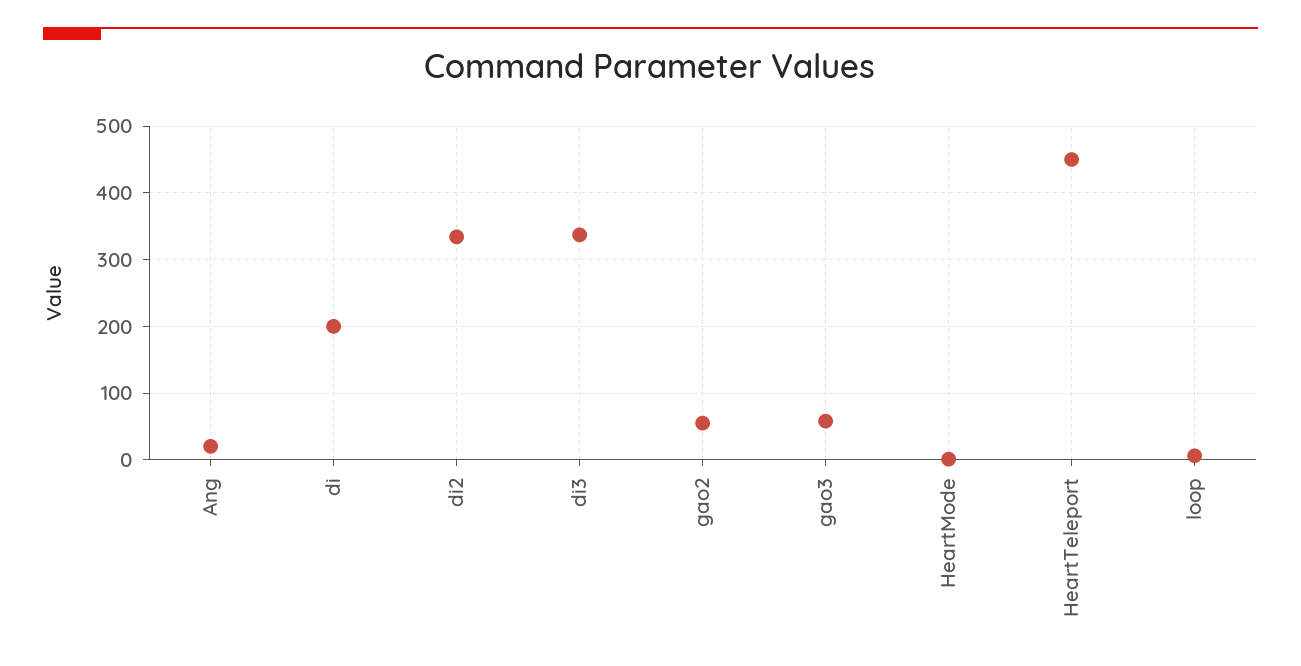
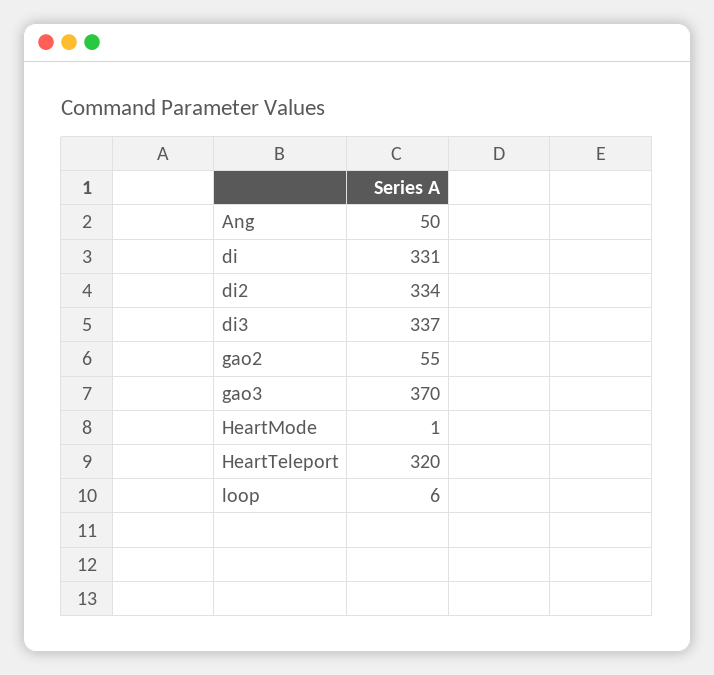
Ang: 20 -> 50
di: 200 -> 331
gao3: 60 -> 370
HeartTeleport: 450 -> 320

